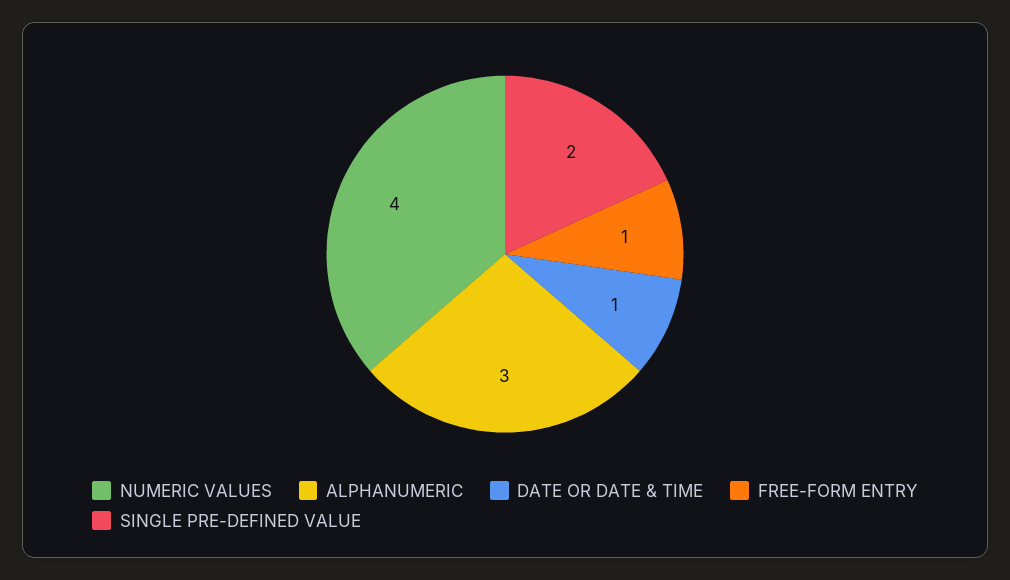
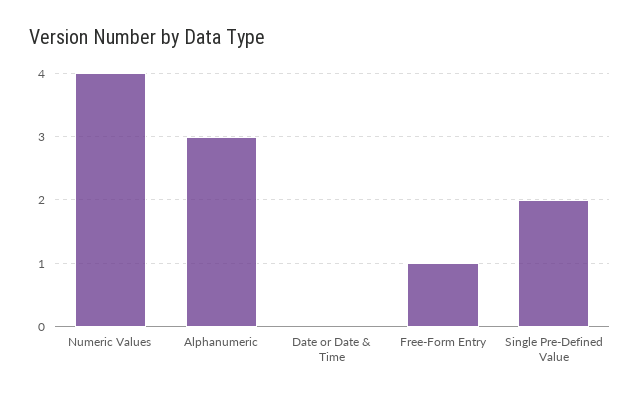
DATE OR DATE & TIME: 1 -> 0

